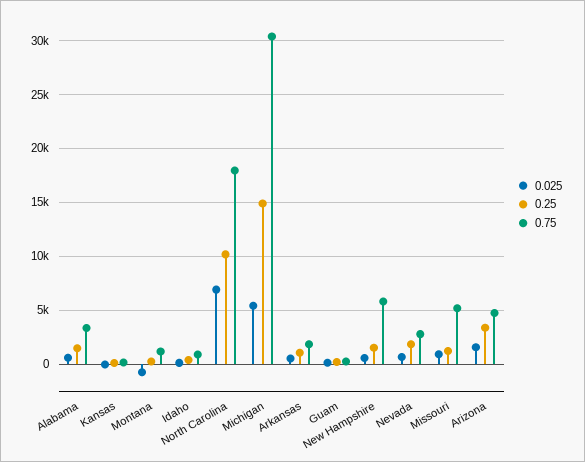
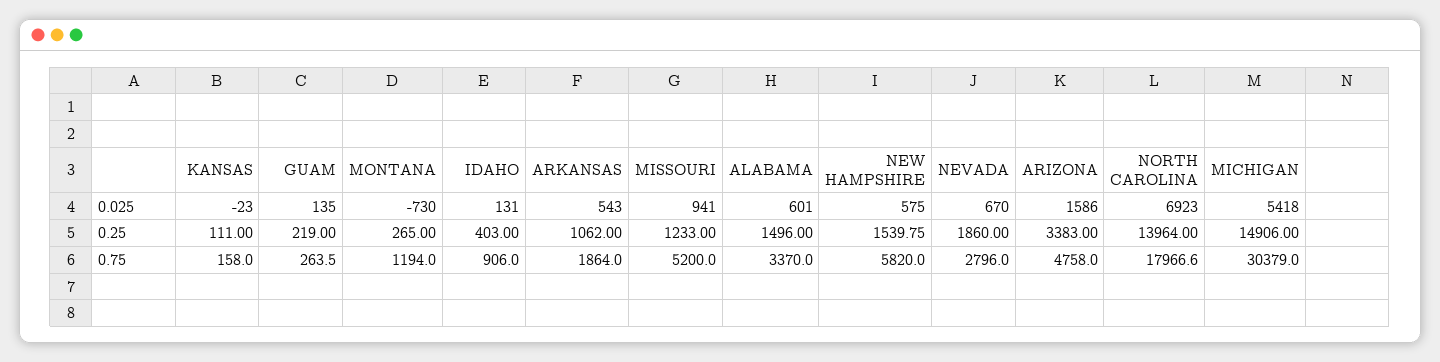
0.25, North Carolina: 10000 -> 13964

